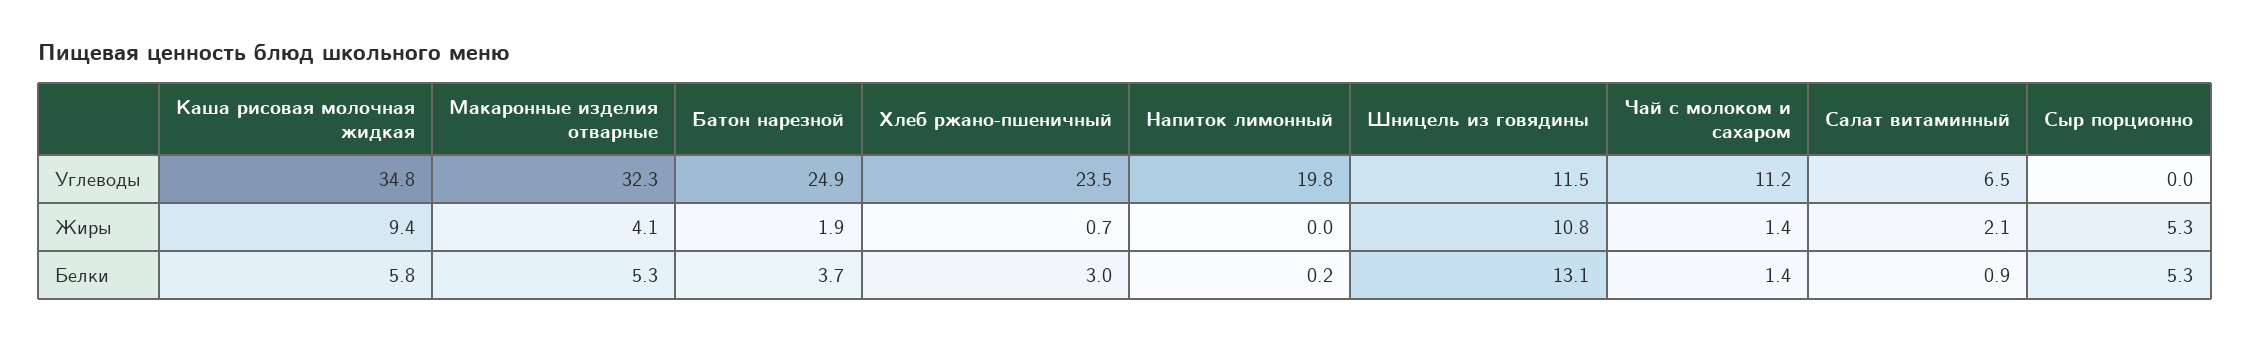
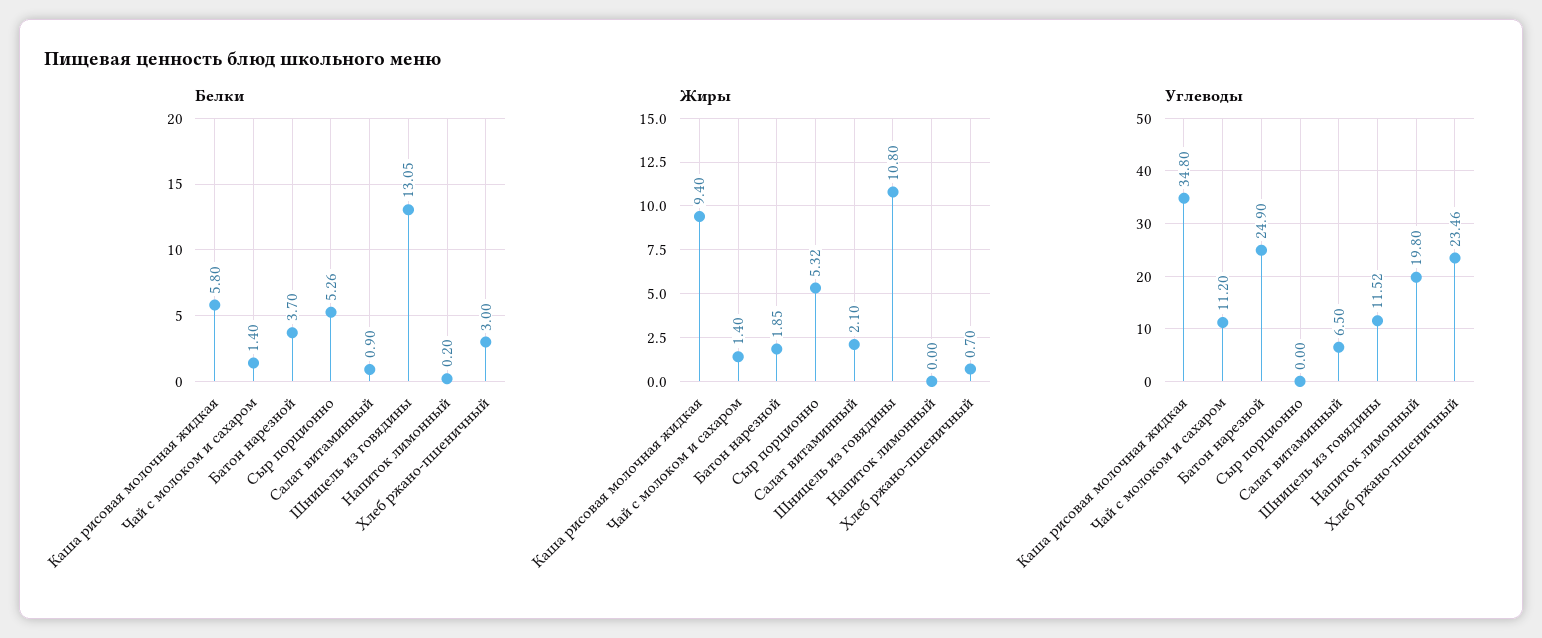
Углеводы, Макаронные изделия отварные: 32.3 -> none
Жиры, Макаронные изделия отварные: 4.1 -> none
Белки, Макаронные изделия отварные: 5.3 -> none

